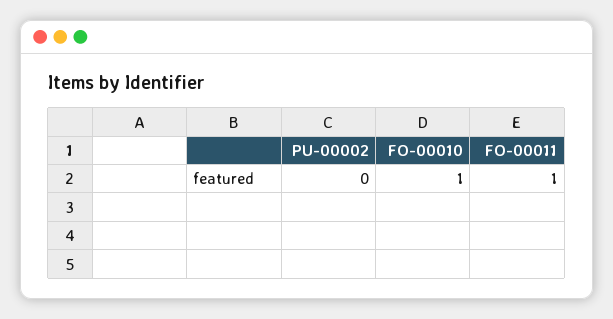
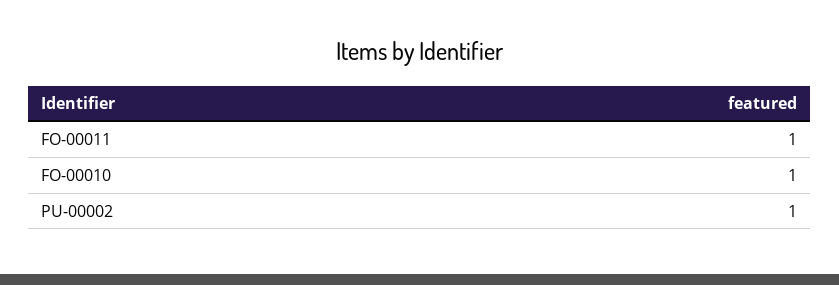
PU-00002: 0 -> 1

